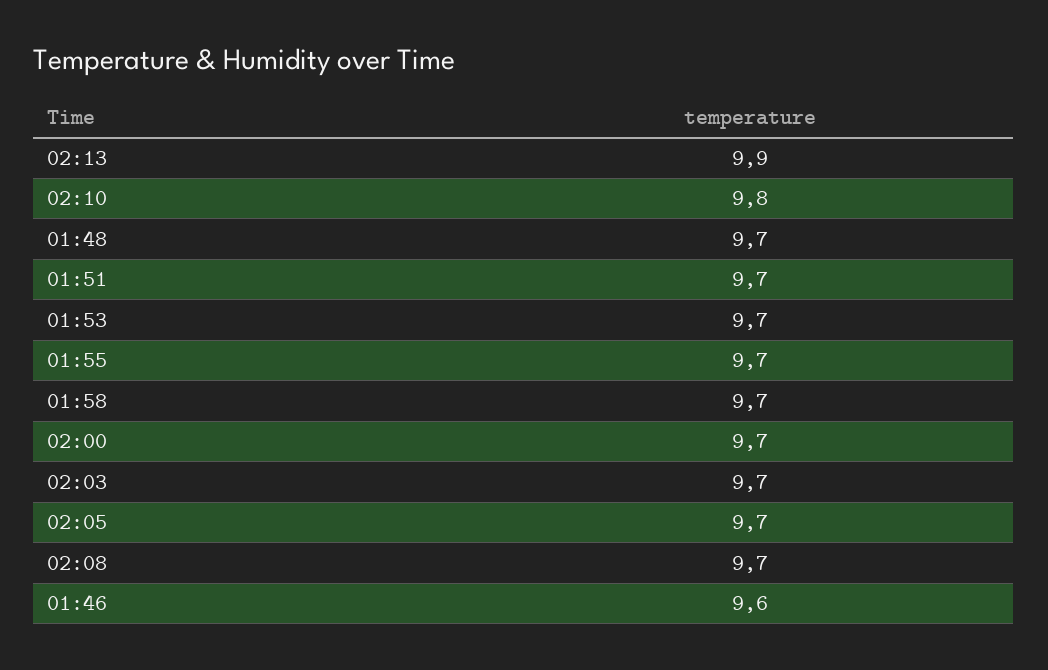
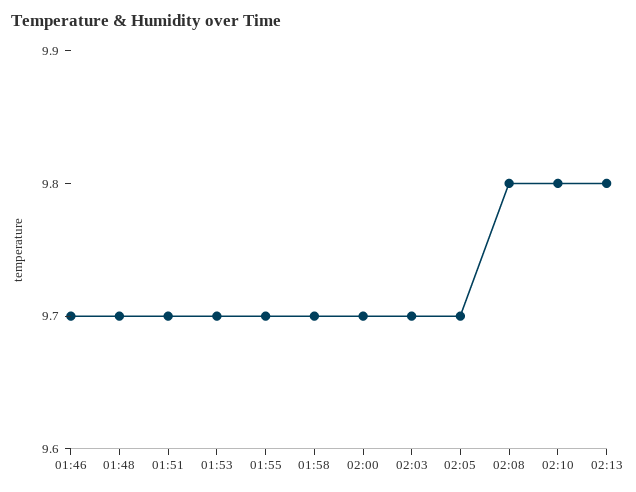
02:13: 9.9 -> 9.8
02:08: 9.7 -> 9.8
01:46: 9.6 -> 9.7

